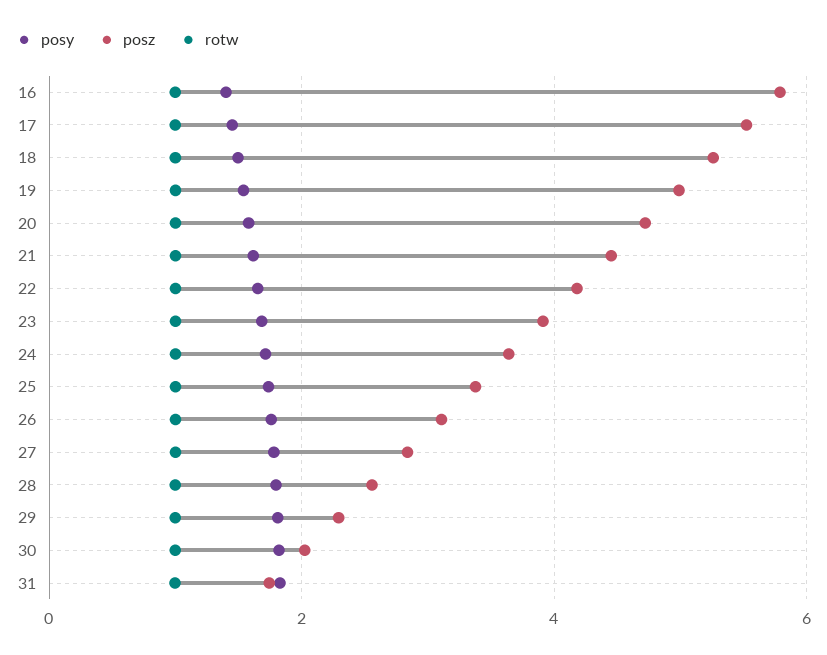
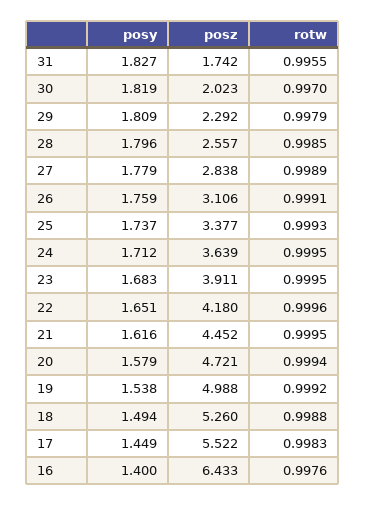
posz, 16: 5.8 -> 6.433

